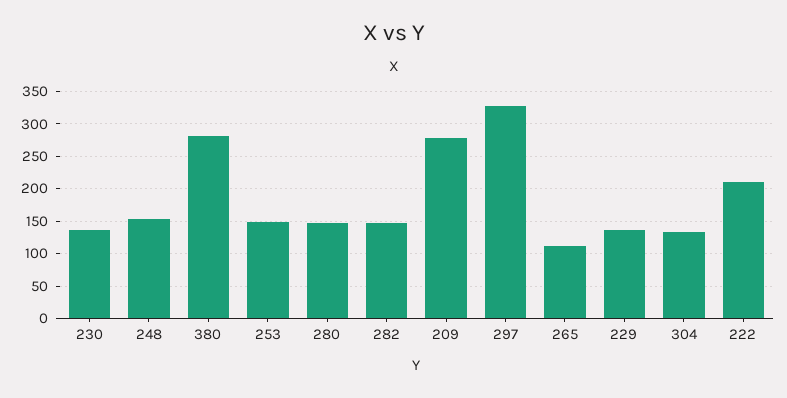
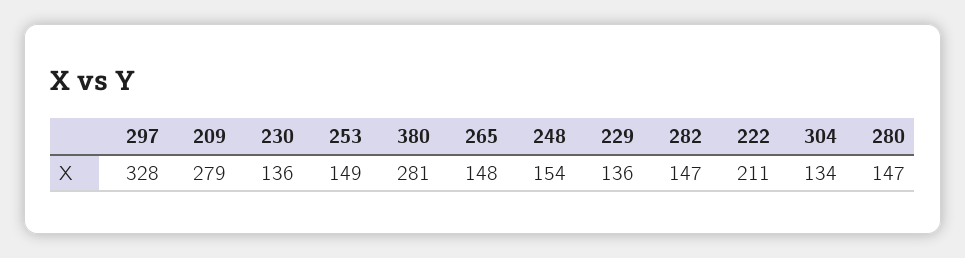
265: 110 -> 148

